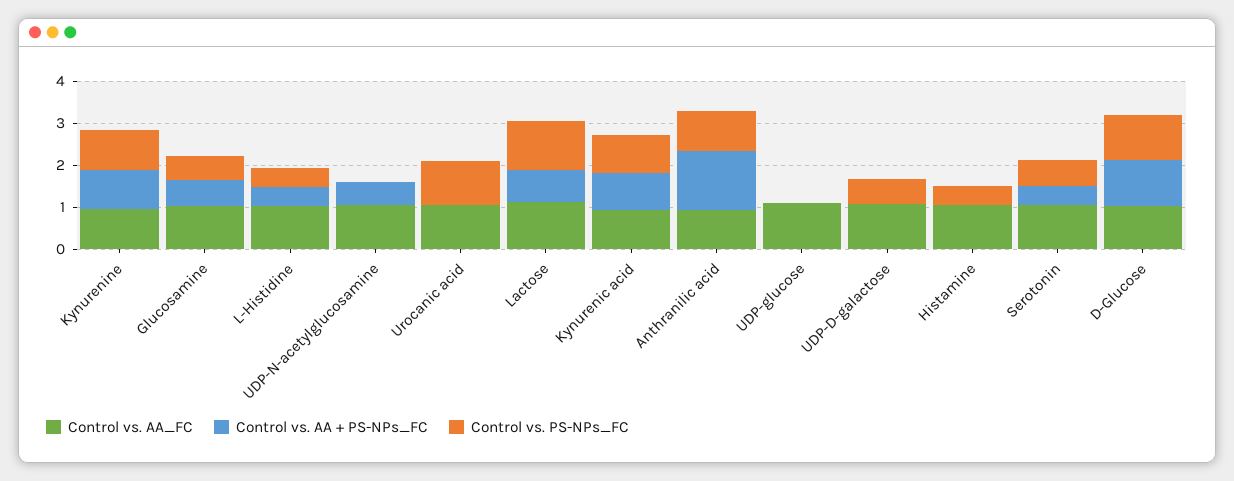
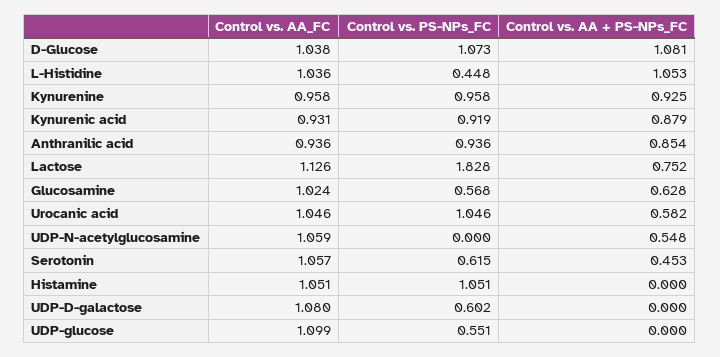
Control vs. AA + PS-NPs_FC, L-Histidine: 0.4 -> 1.053
Control vs. AA + PS-NPs_FC, Urocanic acid: 0 -> 0.582
Control vs. PS-NPs_FC, Lactose: 1.2 -> 1.828
Control vs. AA + PS-NPs_FC, Anthranilic acid: 1.4 -> 0.854
Control vs. PS-NPs_FC, UDP-glucose: 0 -> 0.551
Control vs. PS-NPs_FC, Histamine: 0.4 -> 1.051

